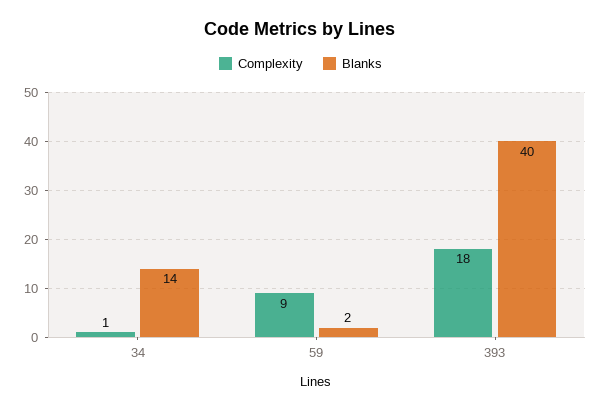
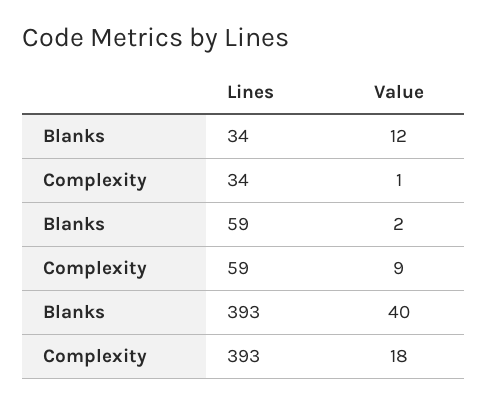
Blanks, 34: 14 -> 12

